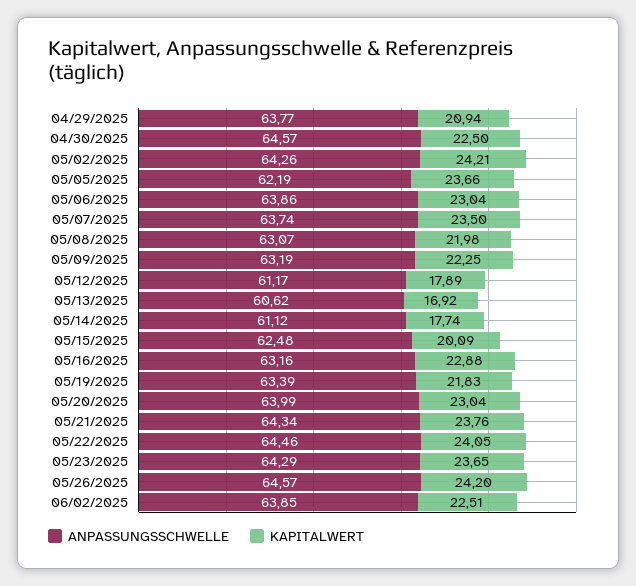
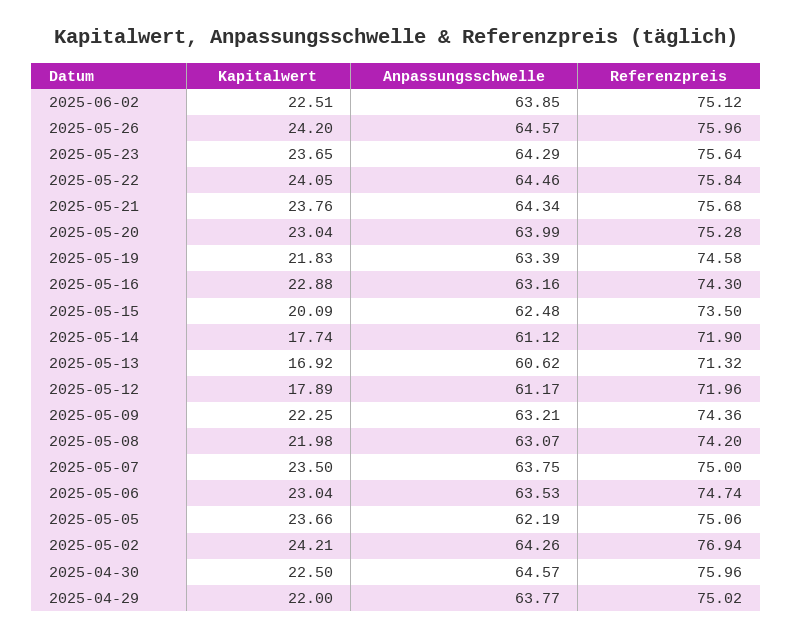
KAPITALWERT, 04/29/2025: 20.94 -> 22
ANPASSUNGSSCHWELLE, 05/06/2025: 63.86 -> 63.53
ANPASSUNGSSCHWELLE, 05/07/2025: 63.74 -> 63.75
ANPASSUNGSSCHWELLE, 05/09/2025: 63.19 -> 63.21
Referenzpreis, 06/02/2025: none -> 75.12
Referenzpreis, 05/26/2025: none -> 75.96
Referenzpreis, 05/23/2025: none -> 75.64
Referenzpreis, 05/22/2025: none -> 75.84
Referenzpreis, 05/21/2025: none -> 75.68
Referenzpreis, 05/20/2025: none -> 75.28
Referenzpreis, 05/19/2025: none -> 74.58
Referenzpreis, 05/16/2025: none -> 74.3
Referenzpreis, 05/15/2025: none -> 73.5
Referenzpreis, 05/14/2025: none -> 71.9
Referenzpreis, 05/13/2025: none -> 71.32
Referenzpreis, 05/12/2025: none -> 71.96
Referenzpreis, 05/09/2025: none -> 74.36
Referenzpreis, 05/08/2025: none -> 74.2
Referenzpreis, 05/07/2025: none -> 75
Referenzpreis, 05/06/2025: none -> 74.74
Referenzpreis, 05/05/2025: none -> 75.06
Referenzpreis, 05/02/2025: none -> 76.94
Referenzpreis, 04/30/2025: none -> 75.96
Referenzpreis, 04/29/2025: none -> 75.02

